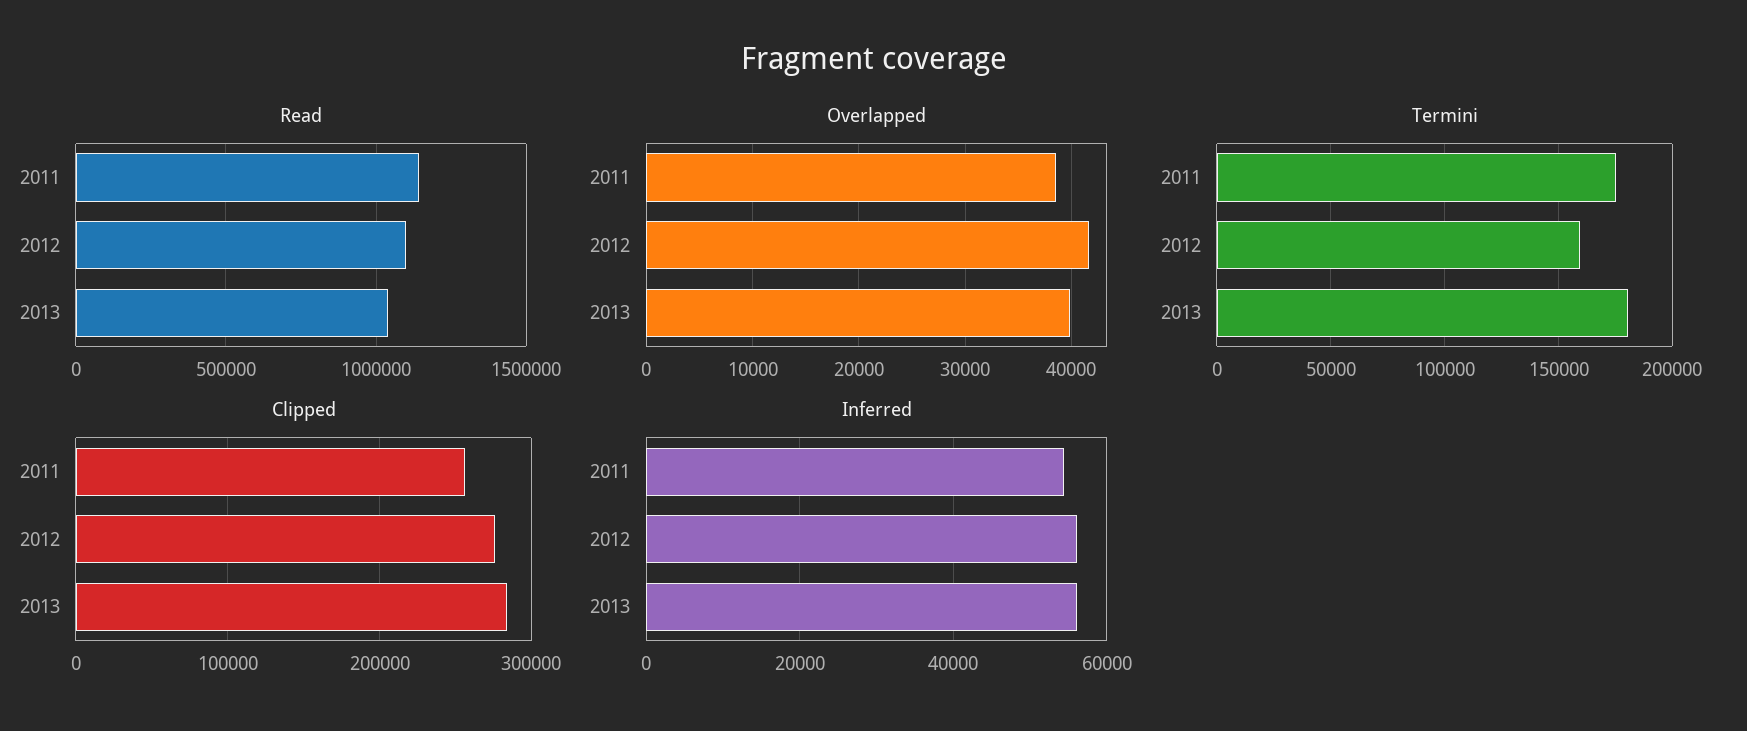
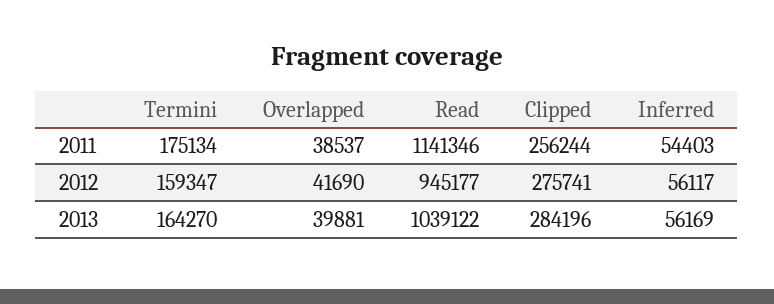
Read, 2012: 1100000 -> 945177
Termini, 2013: 180000 -> 164270

